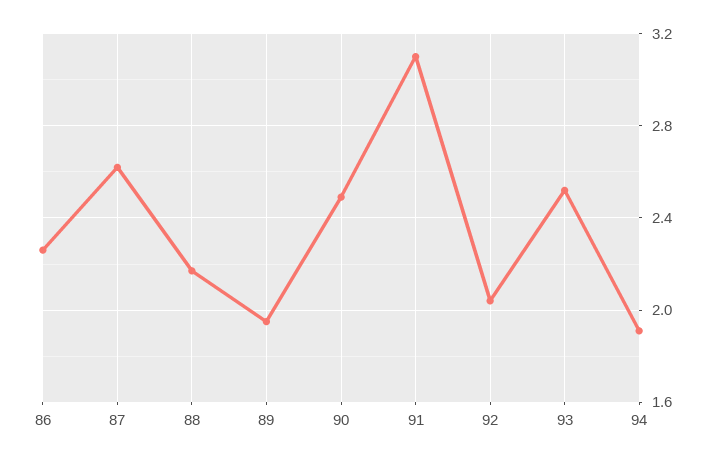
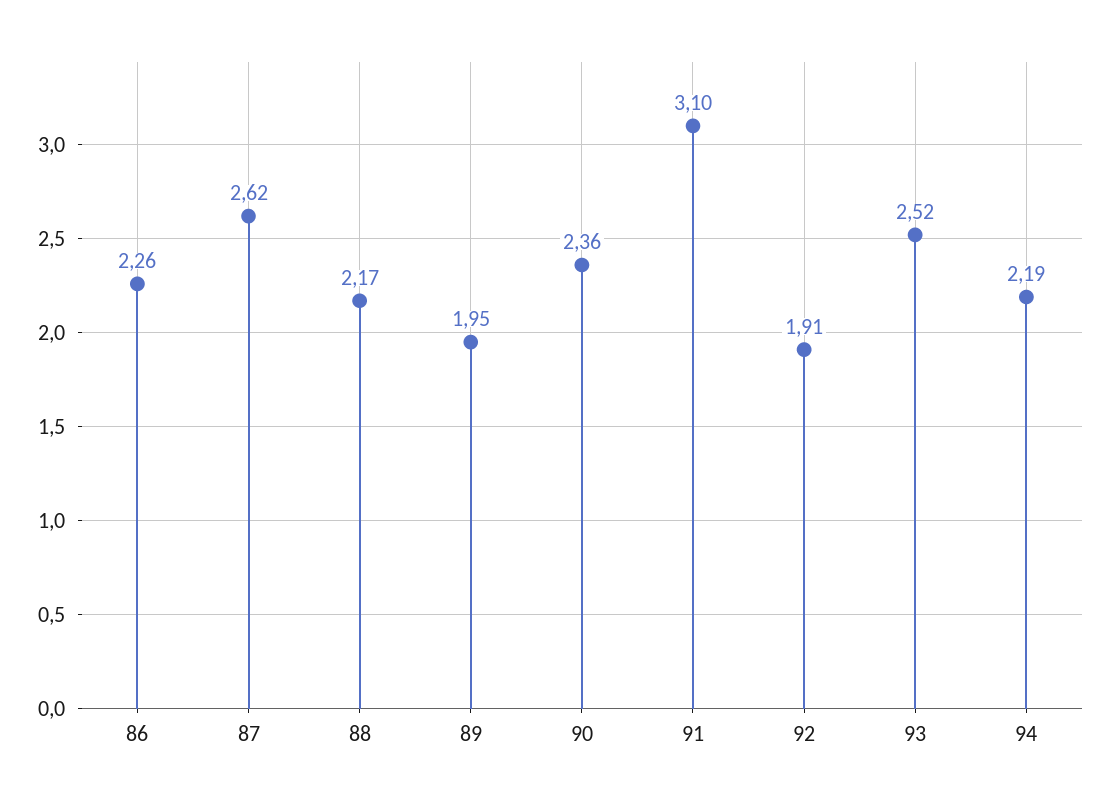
90: 2.5 -> 2.36
92: 2.05 -> 1.91
94: 1.9 -> 2.19

